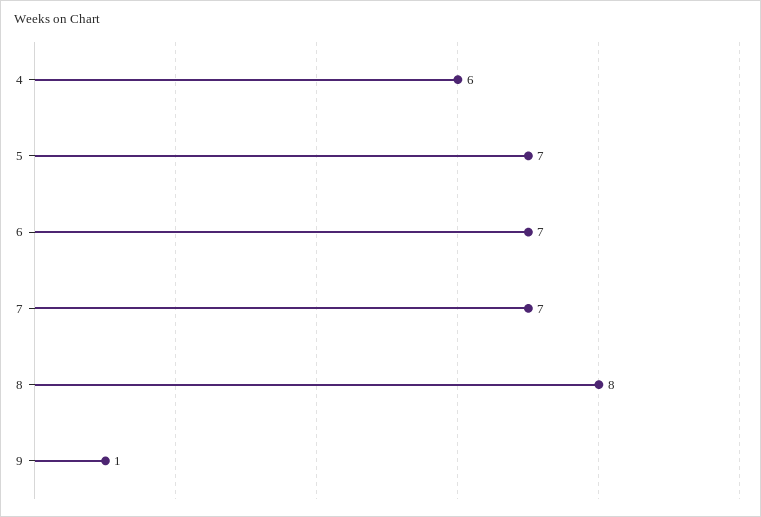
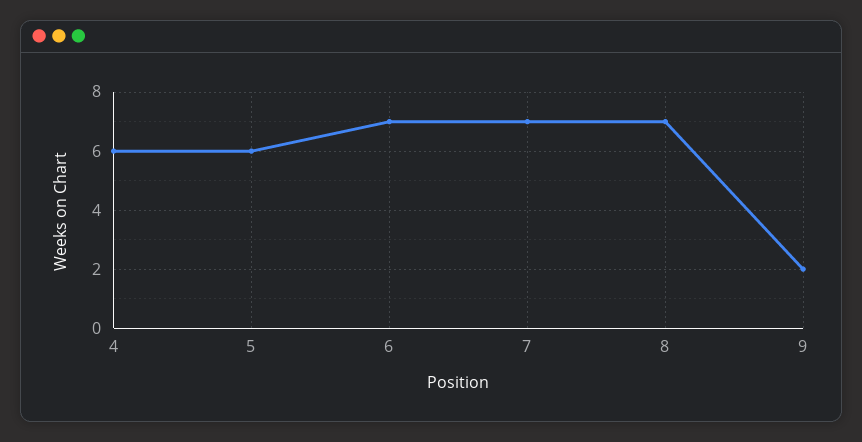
5: 7 -> 6
8: 8 -> 7
9: 1 -> 2

